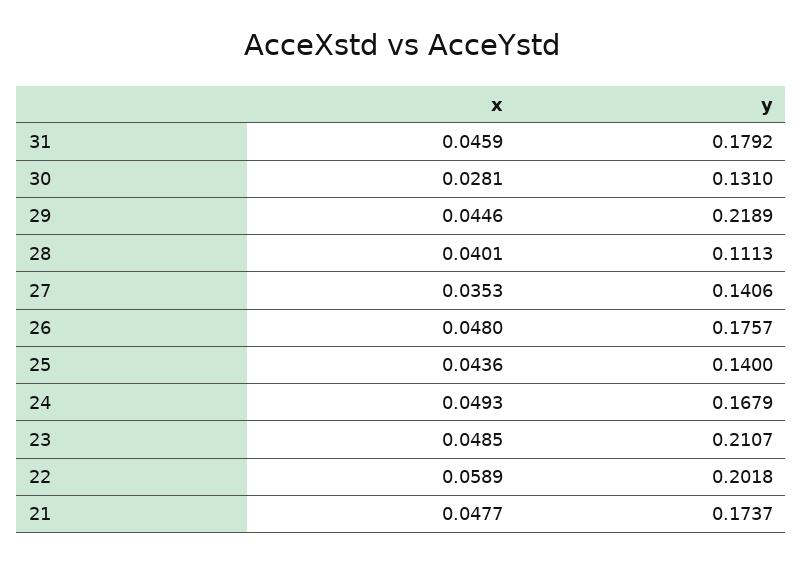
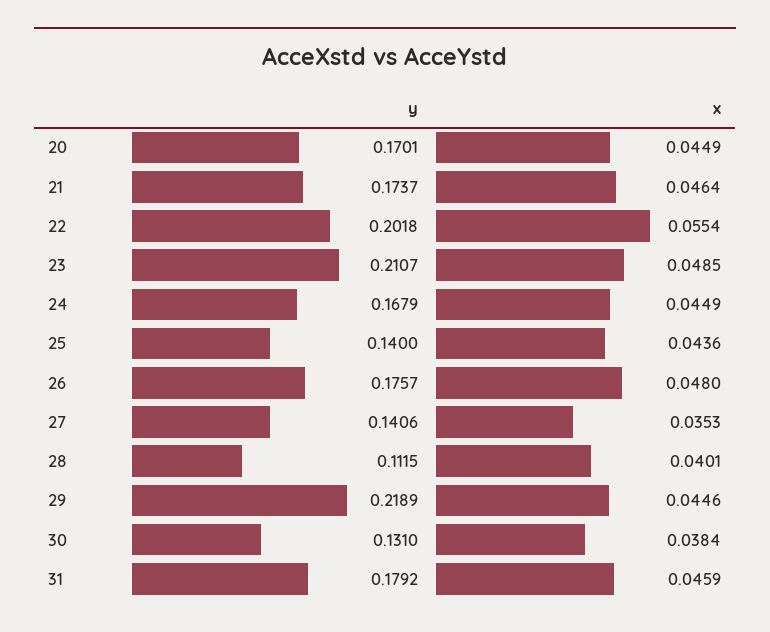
x, 30: 0.0281 -> 0.0384
y, 28: 0.1113 -> 0.1115
x, 24: 0.0493 -> 0.0449
x, 22: 0.0589 -> 0.0554
x, 21: 0.0477 -> 0.0464
y, 20: none -> 0.1701
x, 20: none -> 0.0449

